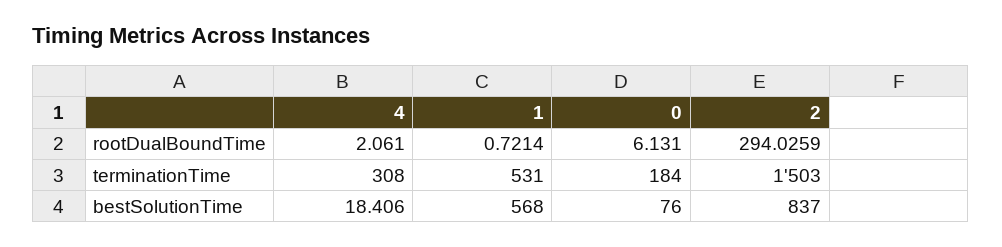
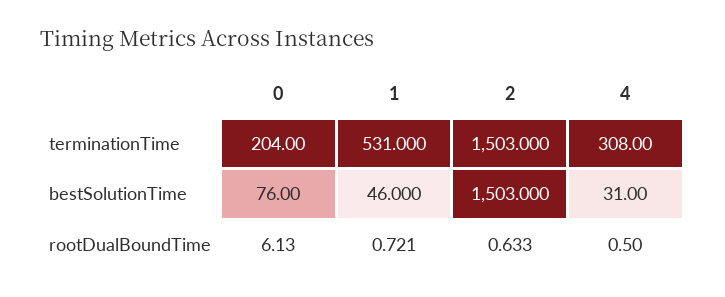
4, rootDualBoundTime: 2.061 -> 0.5
2, rootDualBoundTime: 294.0259 -> 0.633
0, terminationTime: 184 -> 204
4, bestSolutionTime: 18.406 -> 31
1, bestSolutionTime: 568 -> 46
2, bestSolutionTime: 837 -> 1503

